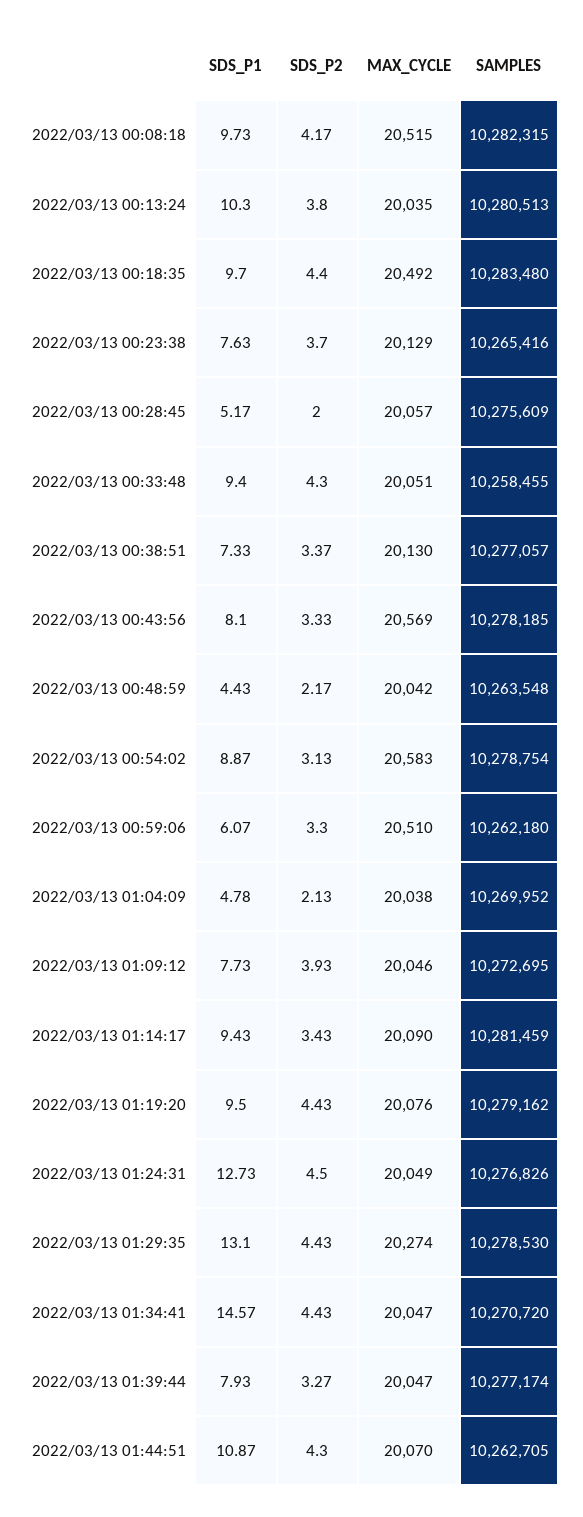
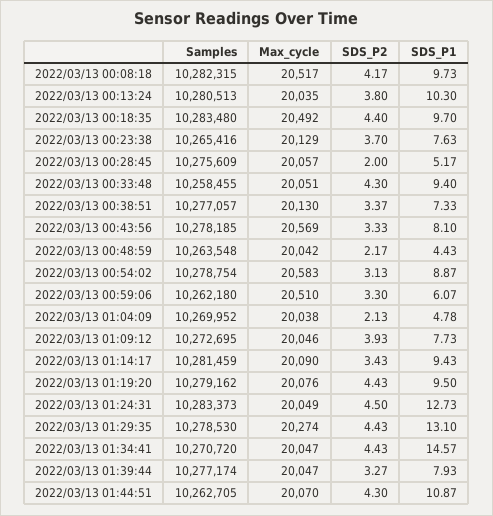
MAX_CYCLE, 2022/03/13 00:08:18: 20515 -> 20517
SAMPLES, 2022/03/13 01:24:31: 10276826 -> 10283373

